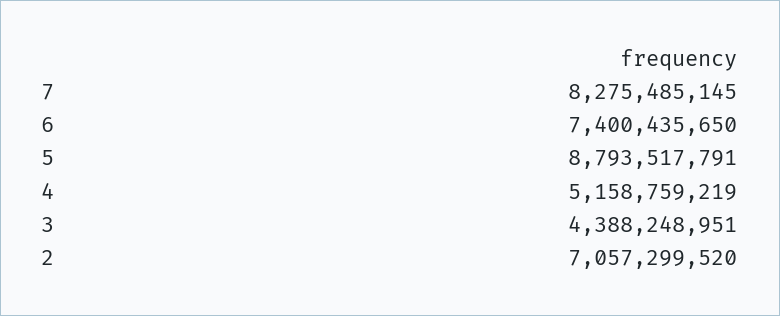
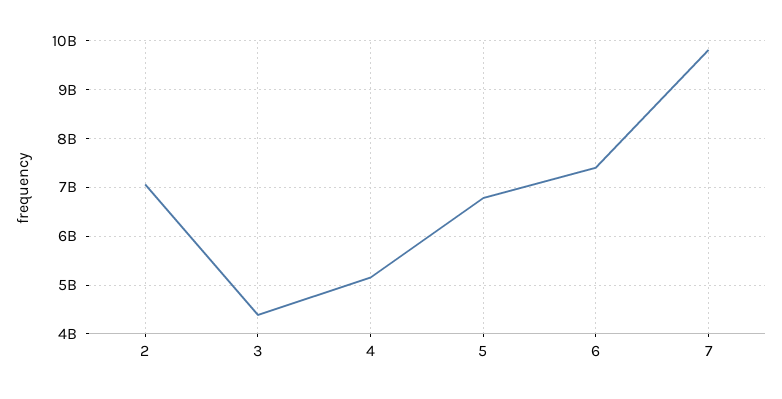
7: 8275485145 -> 9800000000
5: 8793517791 -> 6800000000

